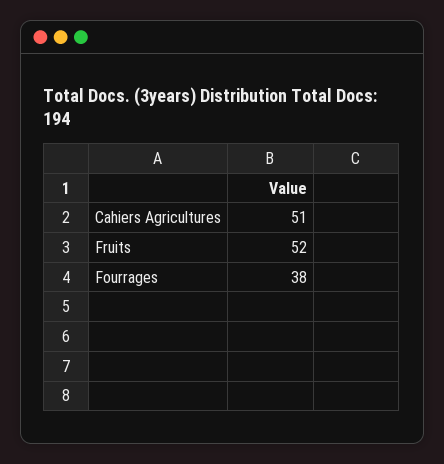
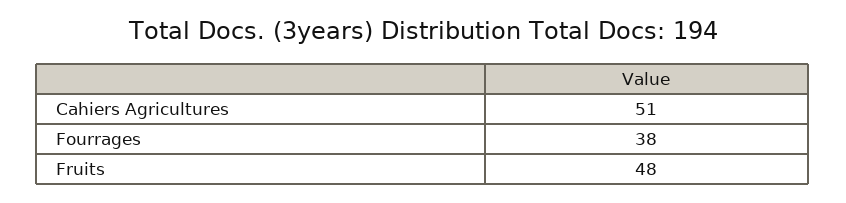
Fruits: 52 -> 48

